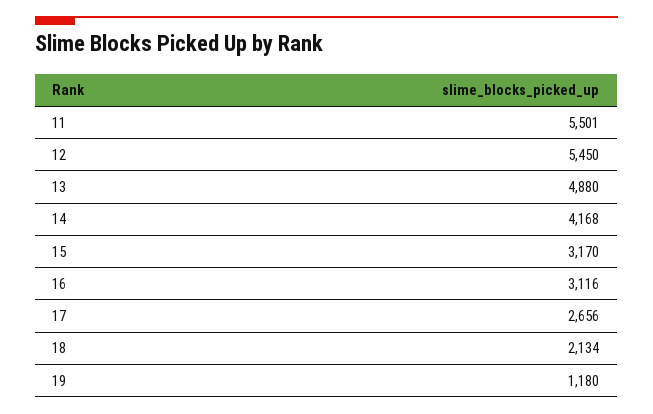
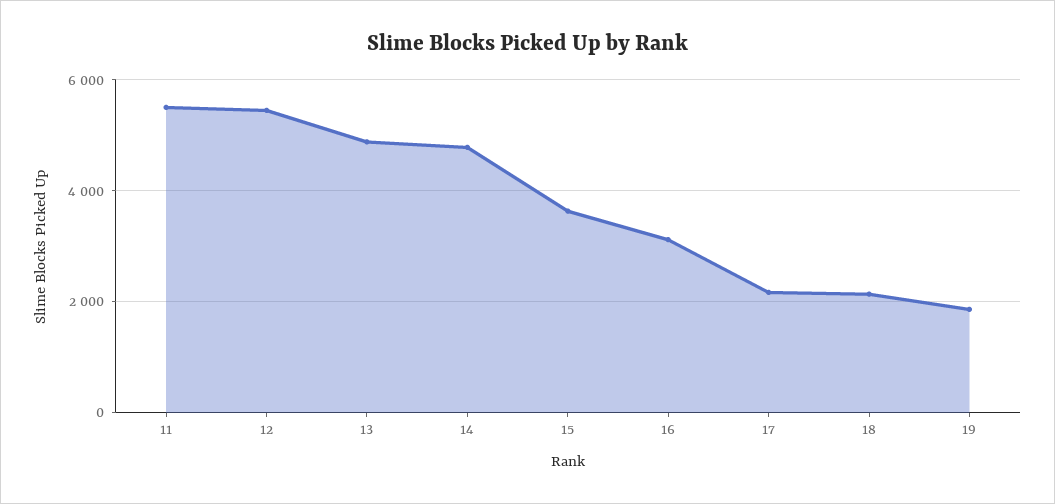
14: 4168 -> 4800
15: 3170 -> 3600
17: 2656 -> 2200
19: 1180 -> 1800

